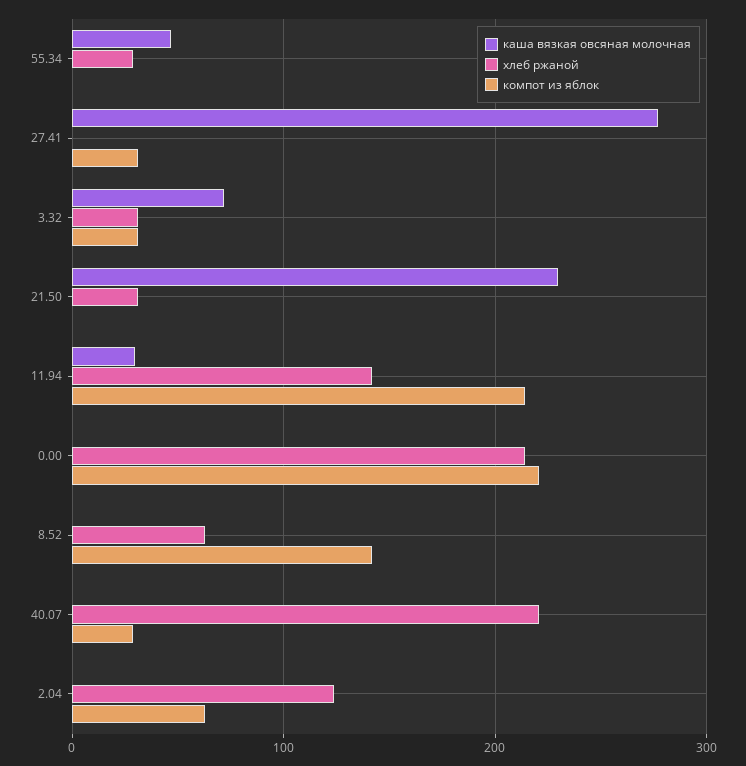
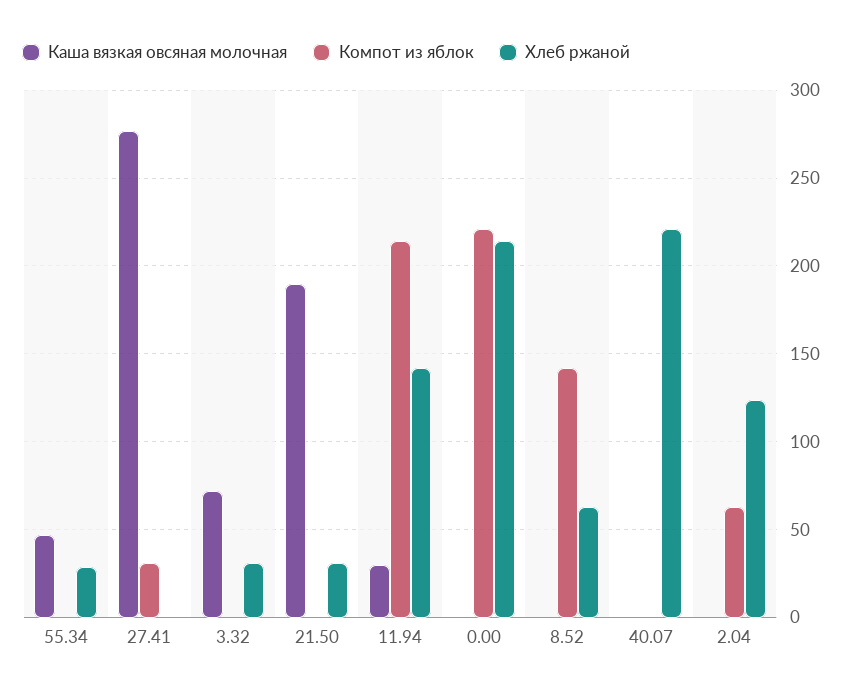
компот из яблок, 3.32: 30 -> 0
каша вязкая овсяная молочная, 21.50: 230 -> 190
компот из яблок, 40.07: 30 -> 0

